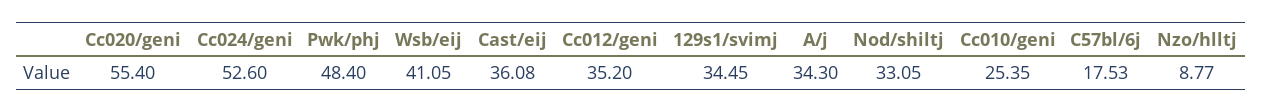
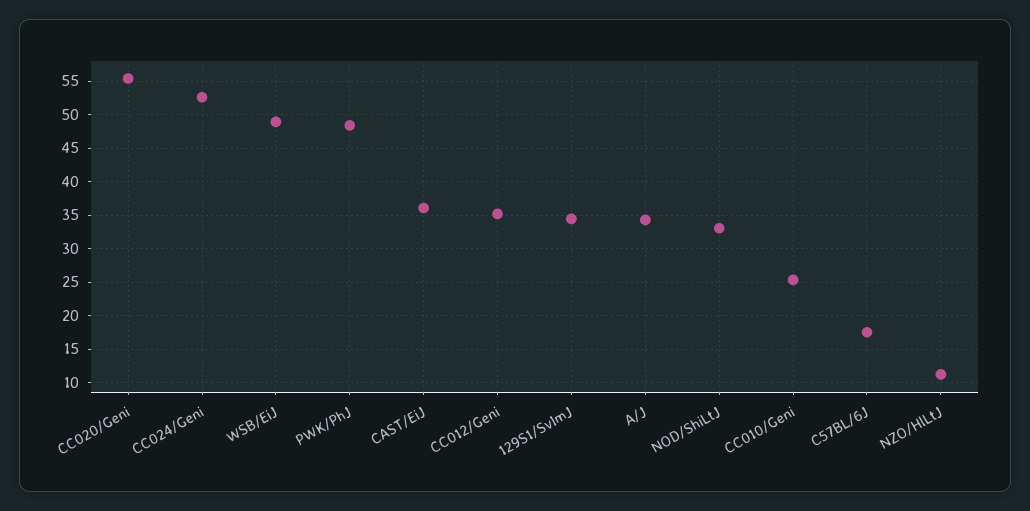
Wsb/eij: 41.05 -> 49
Nzo/hlltj: 8.77 -> 11

